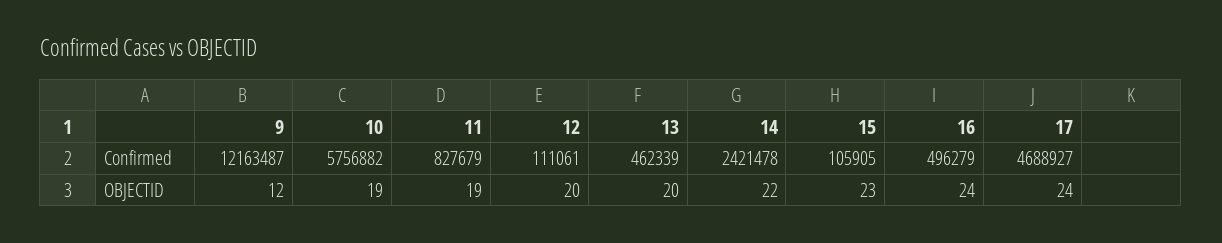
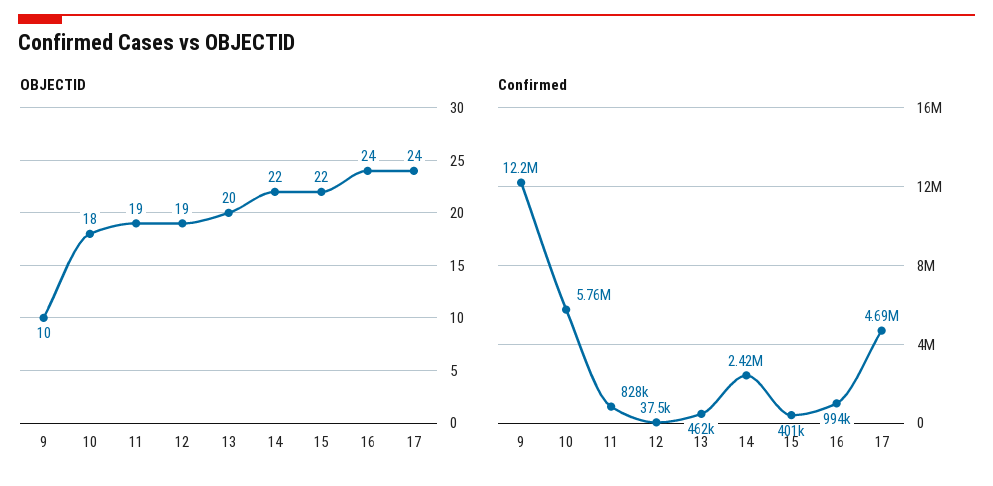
Confirmed, 12: 111061 -> 37500
Confirmed, 15: 105905 -> 401000
Confirmed, 16: 496279 -> 994000
OBJECTID, 9: 12 -> 10
OBJECTID, 10: 19 -> 18
OBJECTID, 12: 20 -> 19
OBJECTID, 15: 23 -> 22

